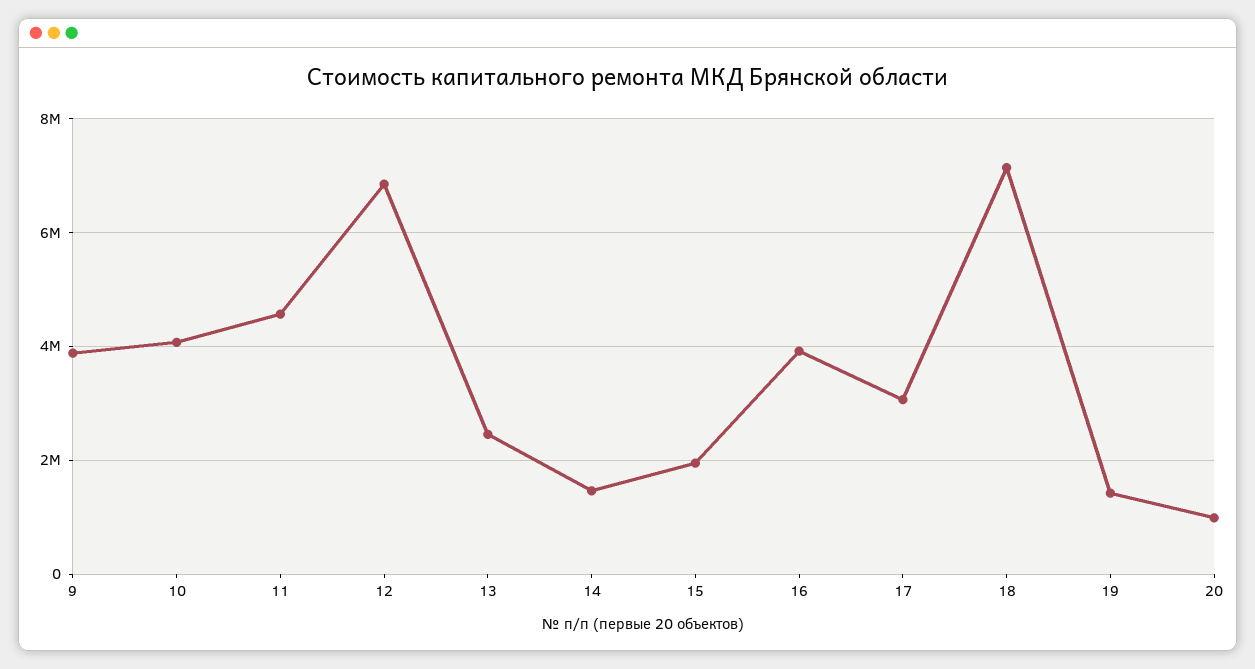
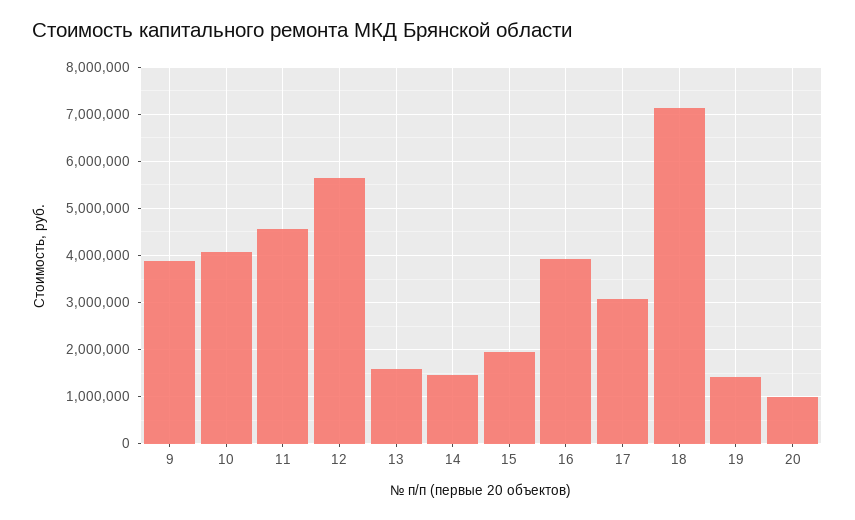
12: 6800000 -> 5600000
13: 2400000 -> 1600000

